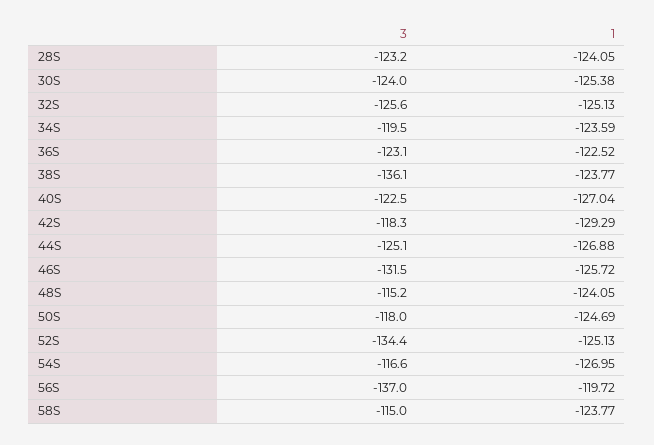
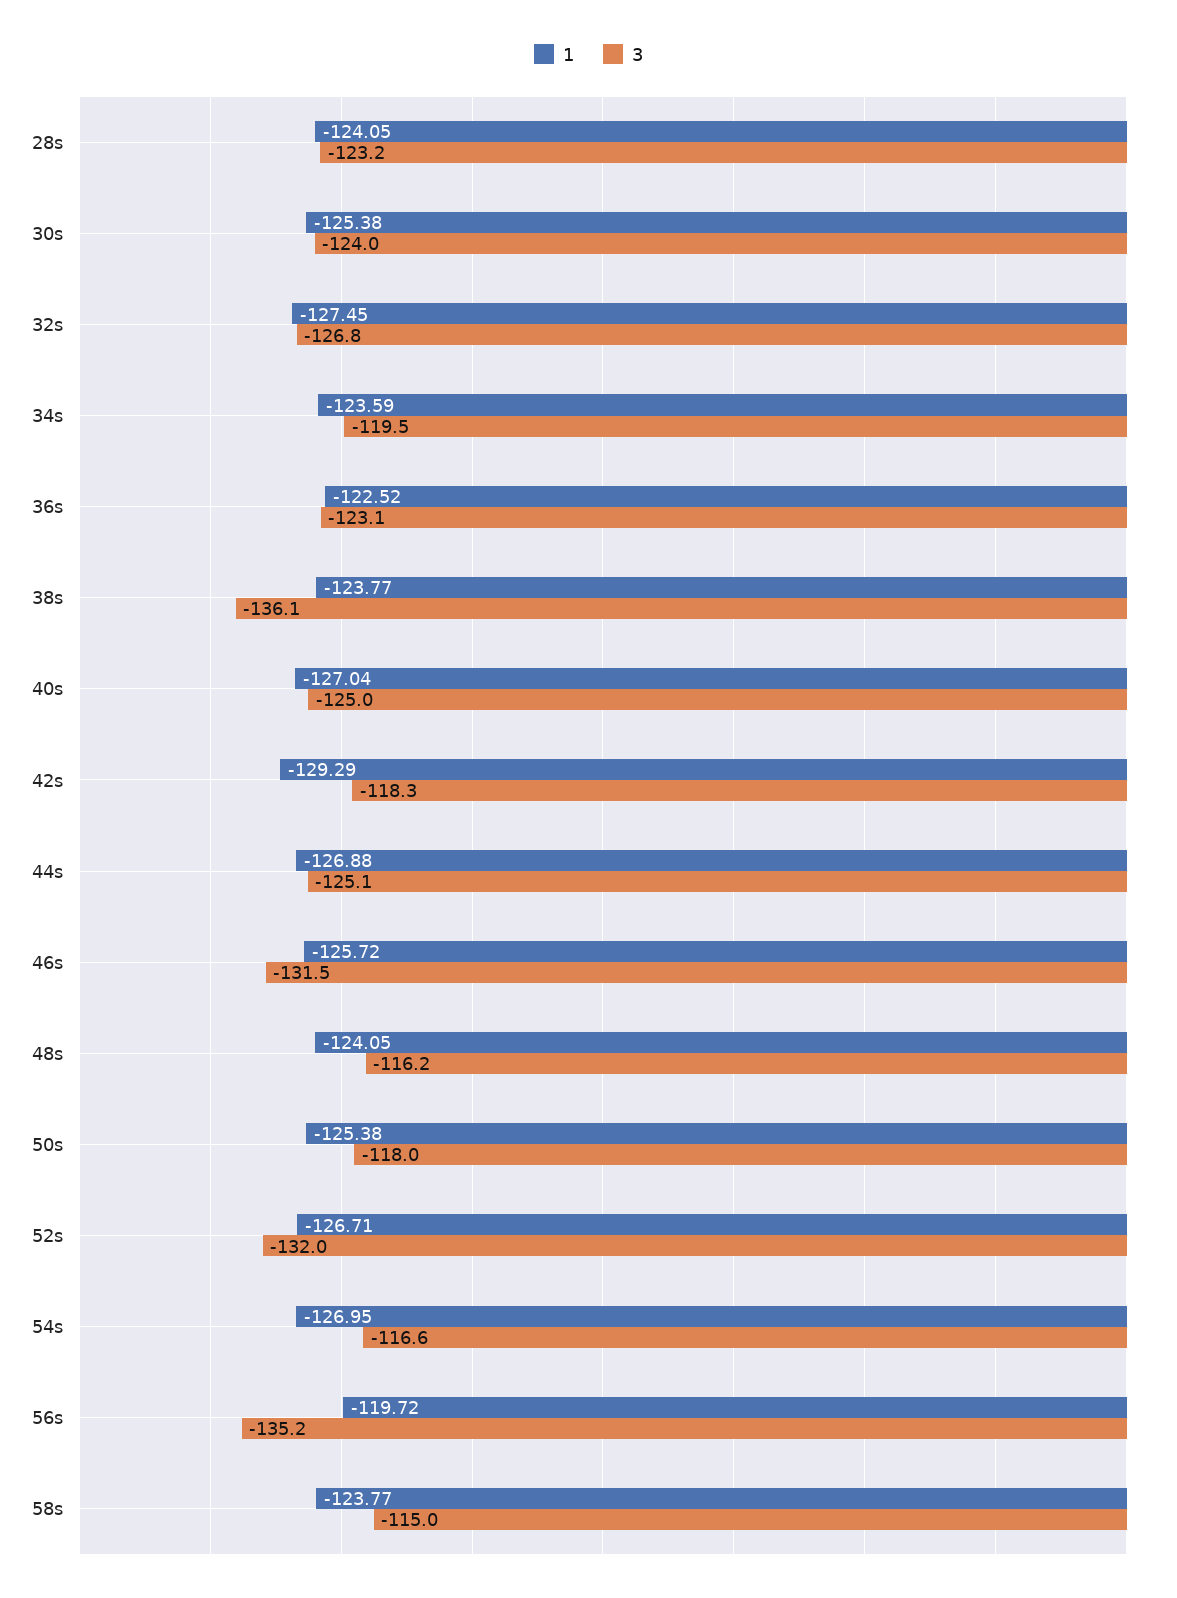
3, 32S: -125.6 -> -126.8
1, 32S: -125.13 -> -127.45
3, 40S: -122.5 -> -125
3, 48S: -115.2 -> -116.2
1, 50S: -124.69 -> -125.38
3, 52S: -134.4 -> -132
1, 52S: -125.13 -> -126.71
3, 56S: -137 -> -135.2

